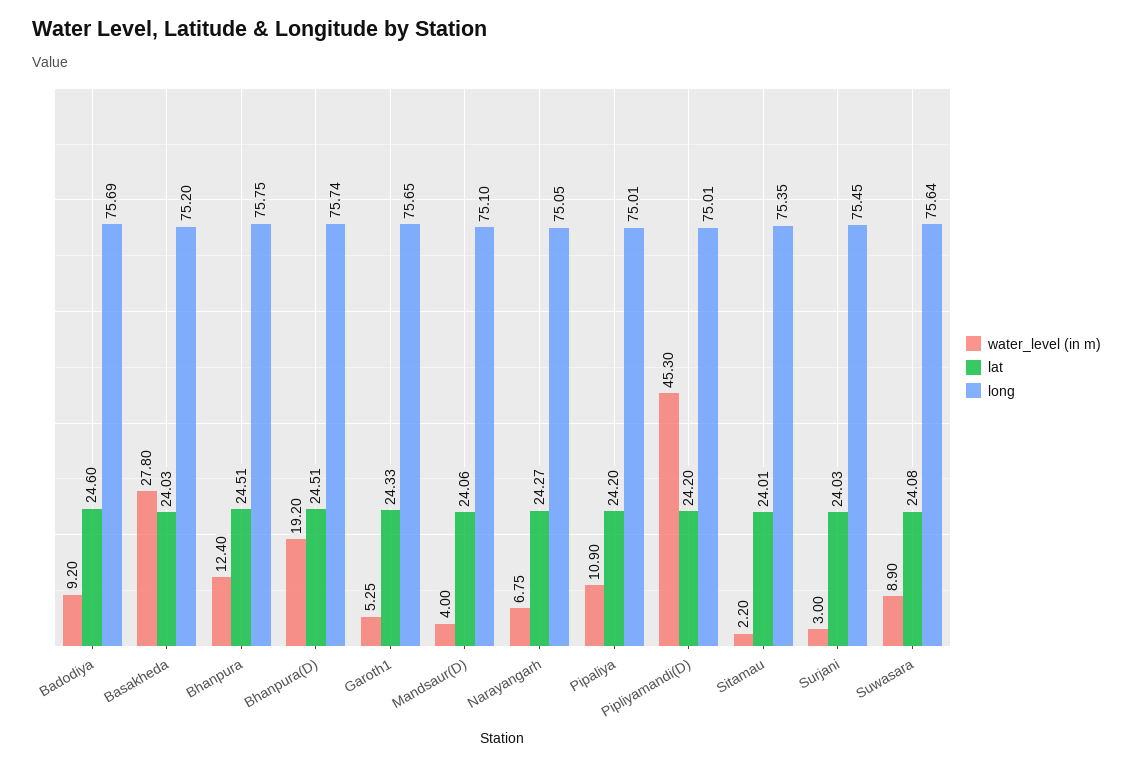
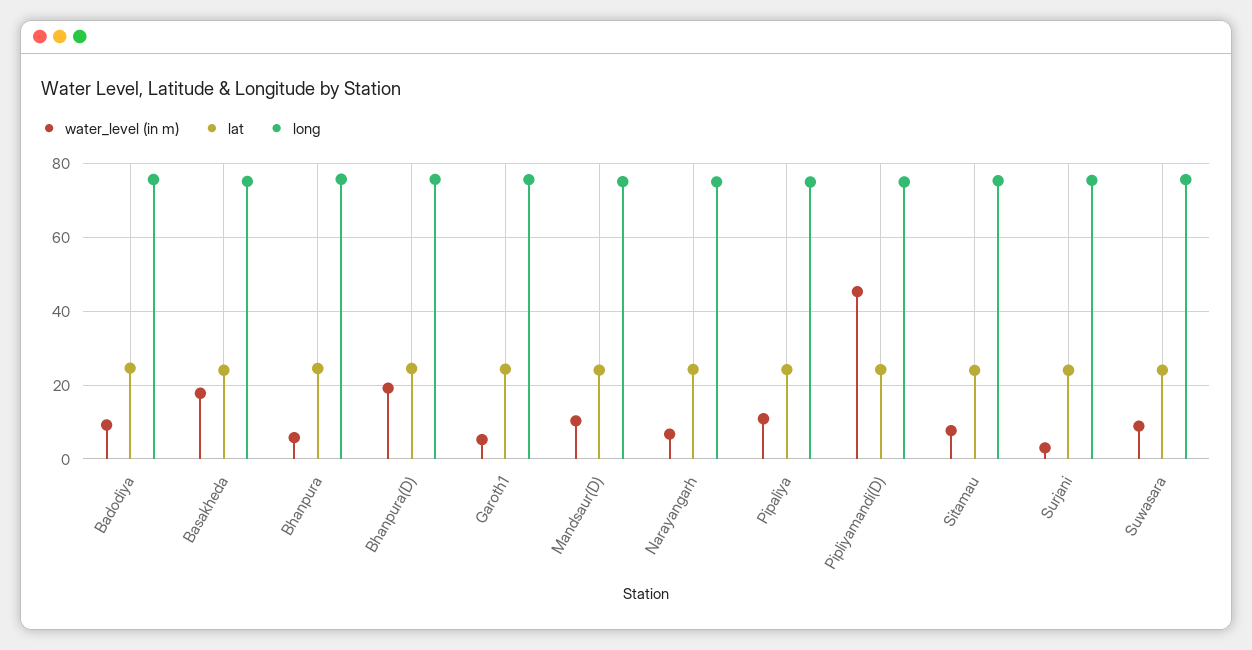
water_level (in m), Basakheda: 27.8 -> 18
water_level (in m), Bhanpura: 12.4 -> 6
water_level (in m), Mandsaur(D): 4 -> 10
water_level (in m), Sitamau: 2.2 -> 8

